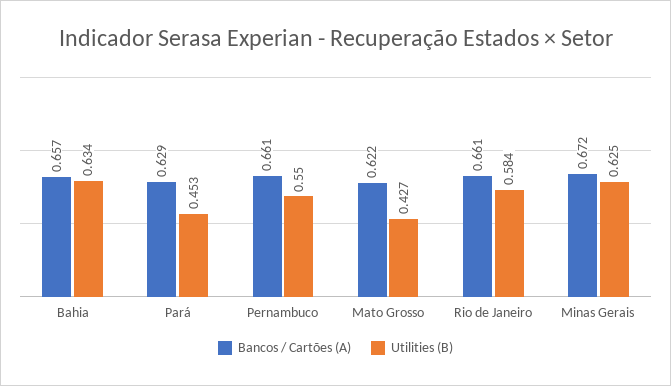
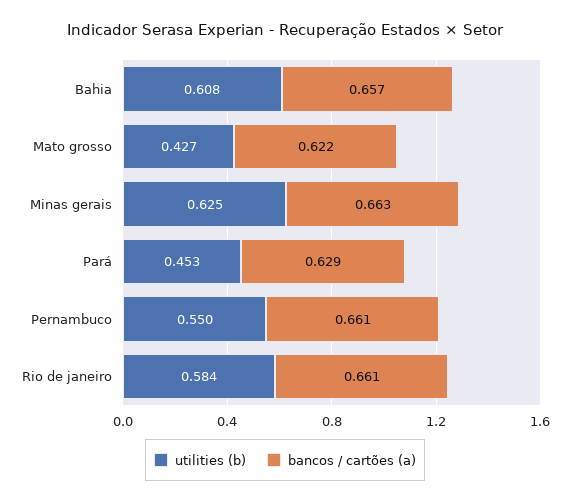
Utilities (B), Bahia: 0.634 -> 0.608
Bancos / Cartões (A), Minas Gerais: 0.672 -> 0.663

